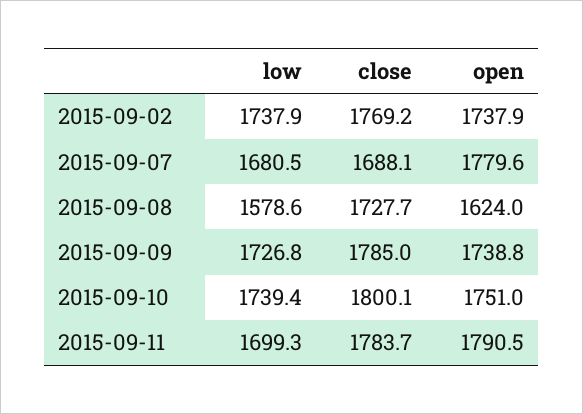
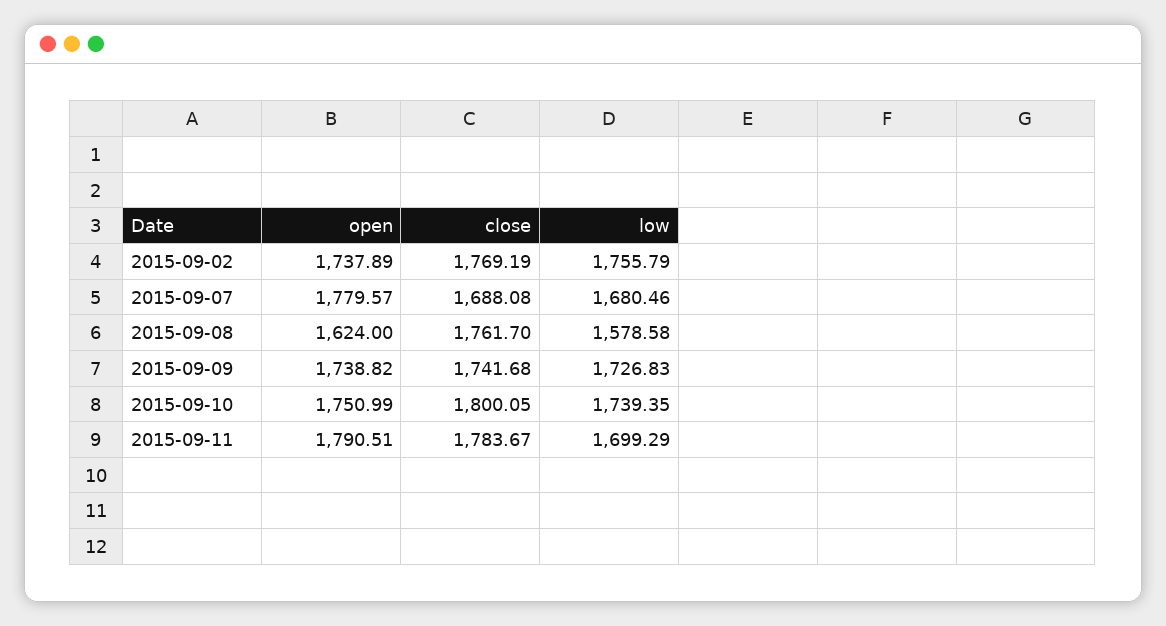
low, 2015-09-02: 1737.9 -> 1755.79
close, 2015-09-08: 1727.7 -> 1761.7
close, 2015-09-09: 1785 -> 1741.68

